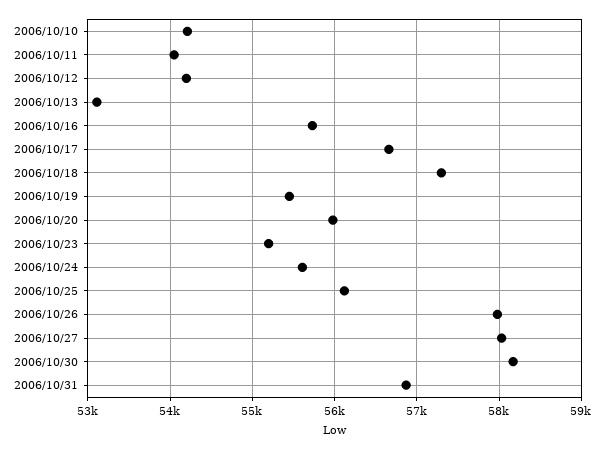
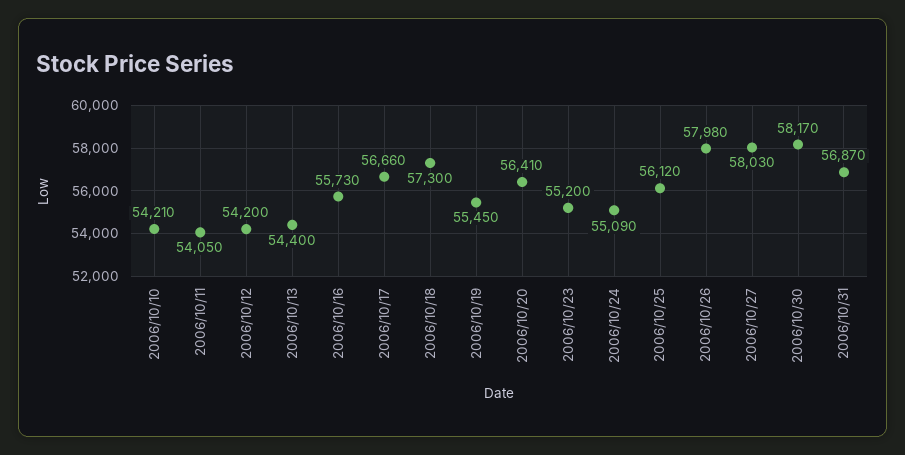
2006/10/13: 53100 -> 54400
2006/10/20: 56000 -> 56410
2006/10/24: 55600 -> 55090

